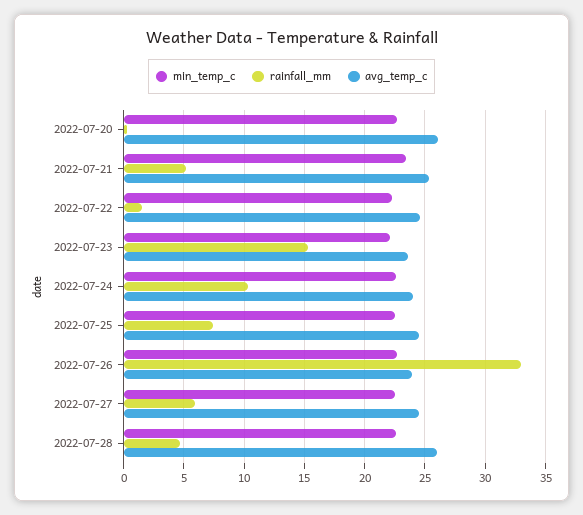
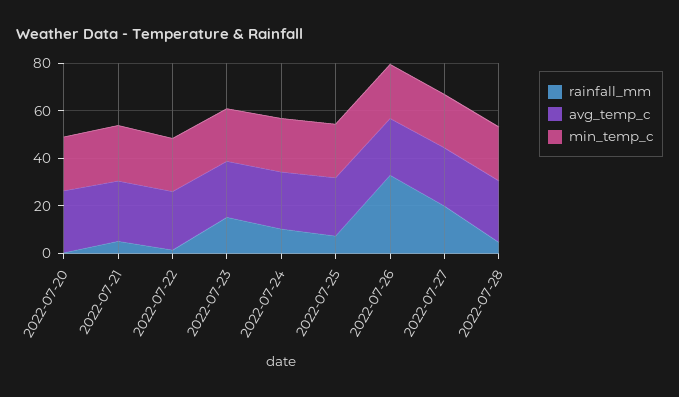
rainfall_mm, 2022-07-27: 6 -> 20

